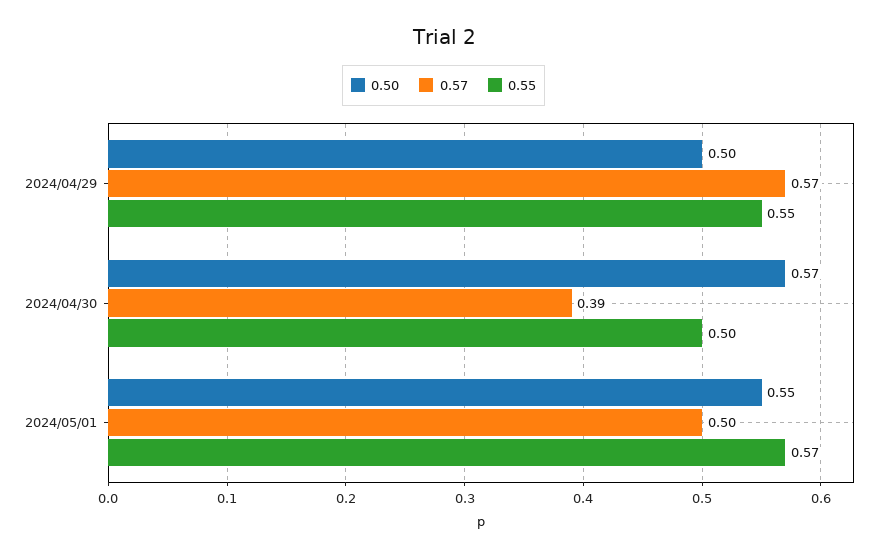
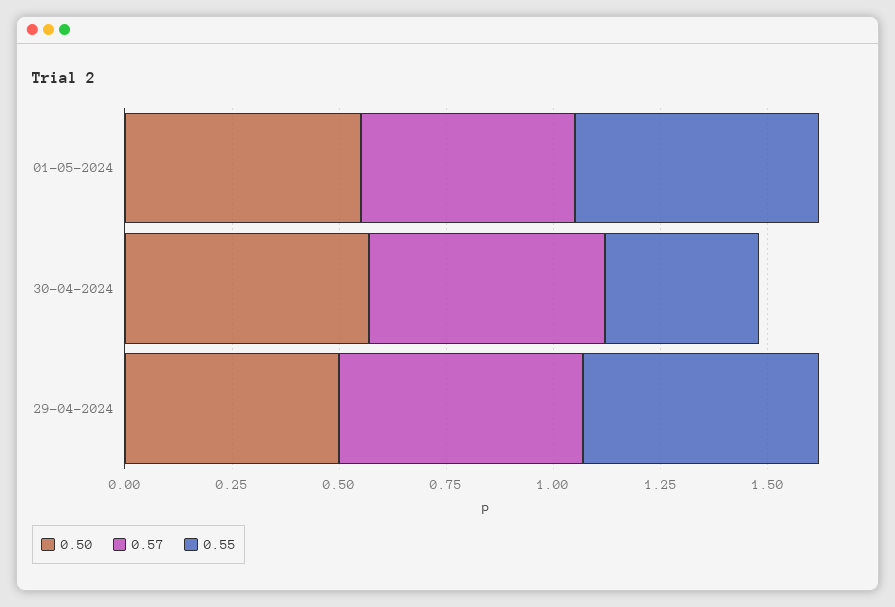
0.57, 2024/04/30: 0.39 -> 0.55
0.55, 2024/04/30: 0.5 -> 0.35

